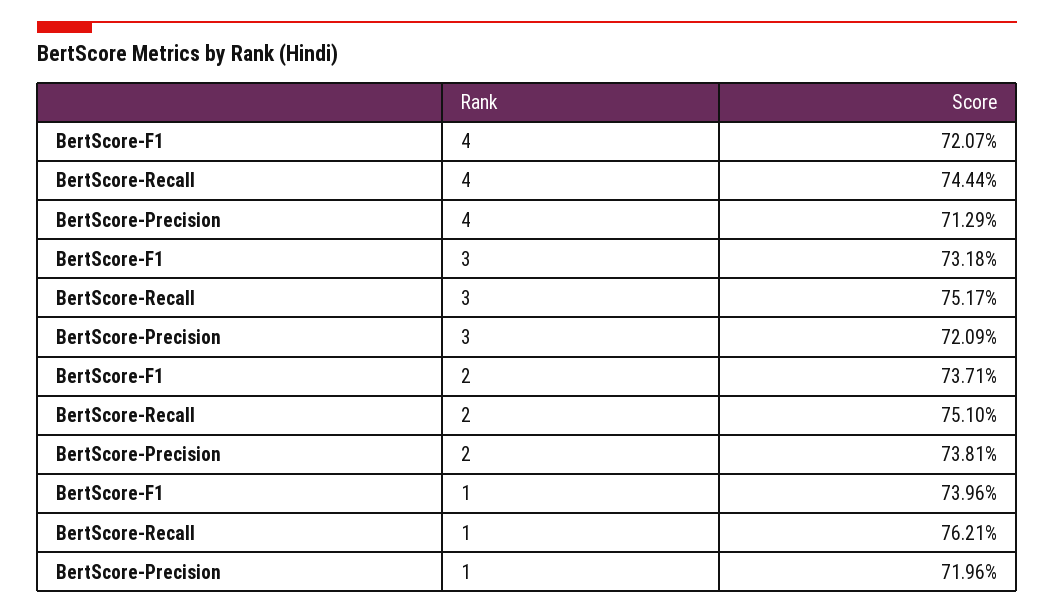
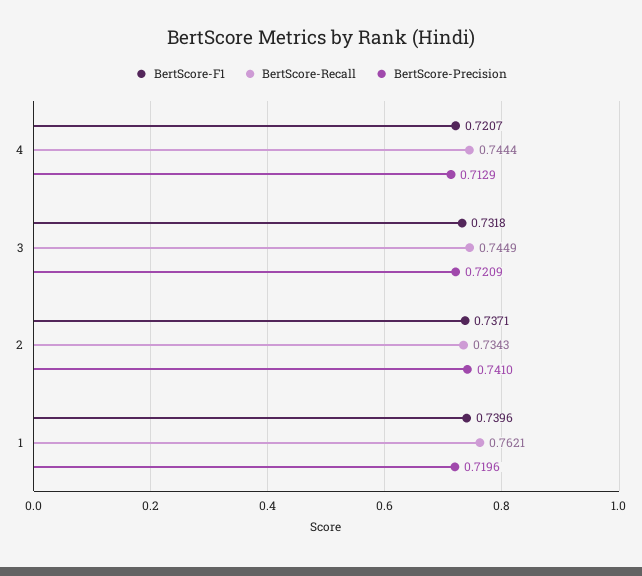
BertScore-Recall, 3: 0.7517 -> 0.7449
BertScore-Recall, 2: 0.751 -> 0.7343
BertScore-Precision, 2: 0.7381 -> 0.741

